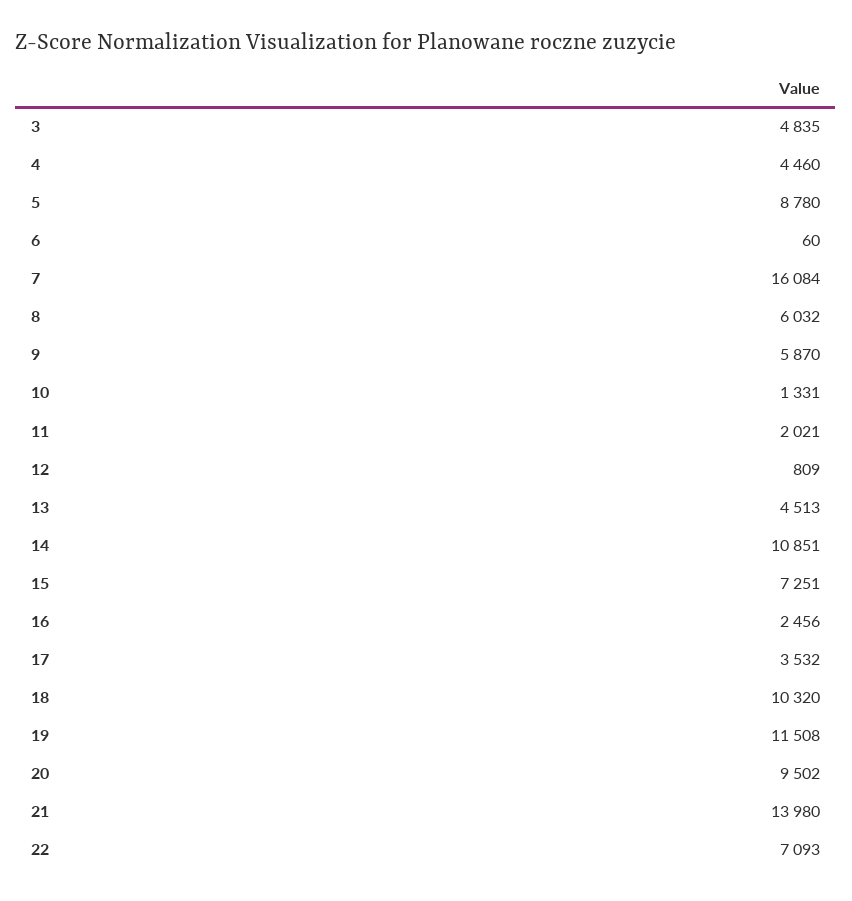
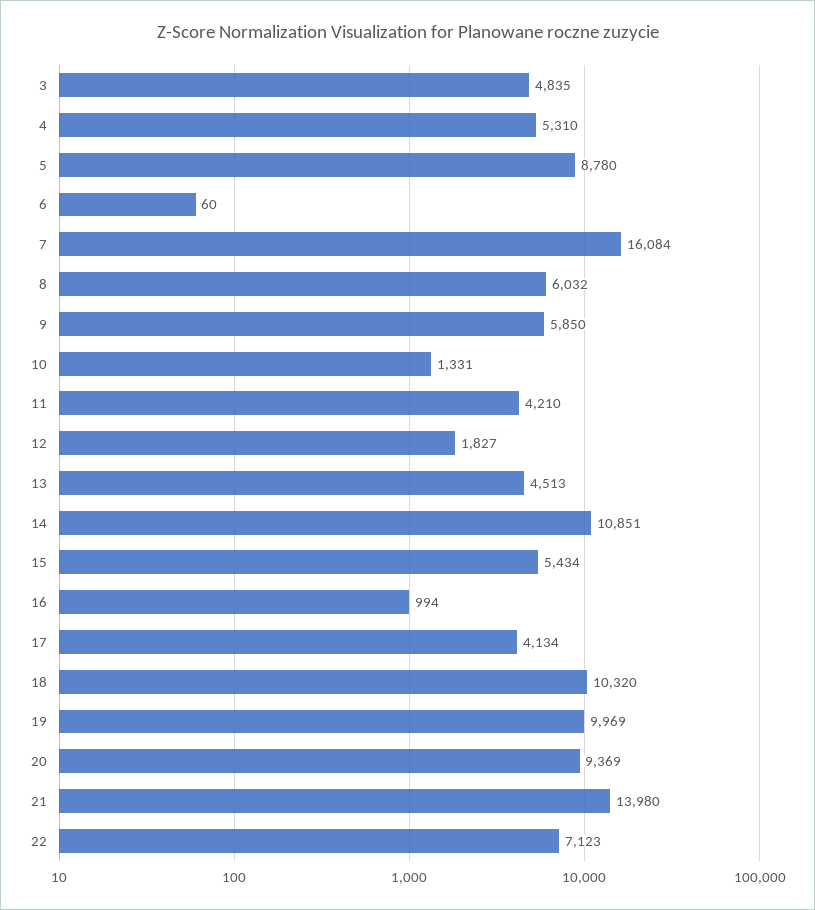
4: 4460 -> 5310
9: 5870 -> 5850
11: 2021 -> 4210
12: 809 -> 1827
15: 7251 -> 5434
16: 2456 -> 994
17: 3532 -> 4134
19: 11508 -> 9969
20: 9502 -> 9369
22: 7093 -> 7123

